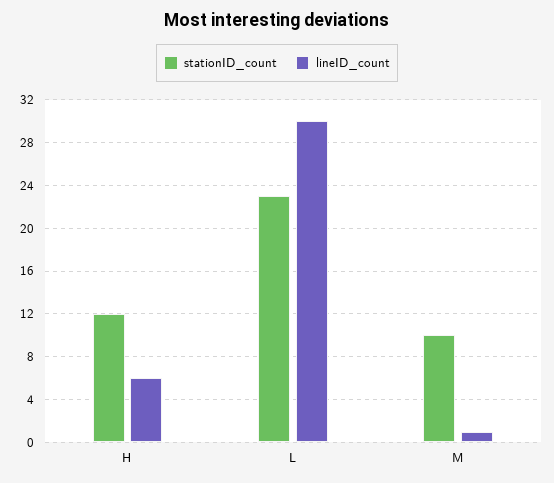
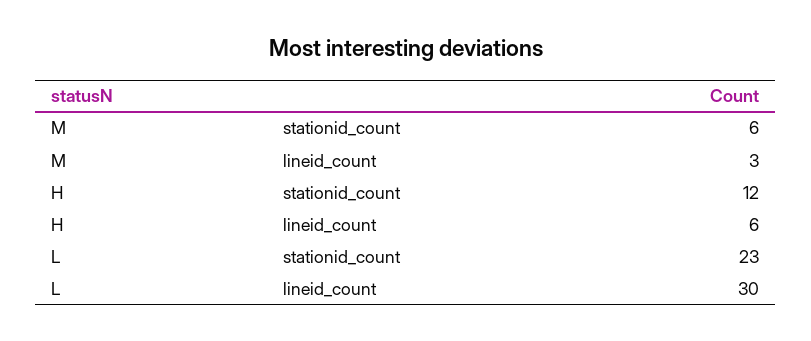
stationID_count, M: 10 -> 6
lineID_count, M: 1 -> 3

